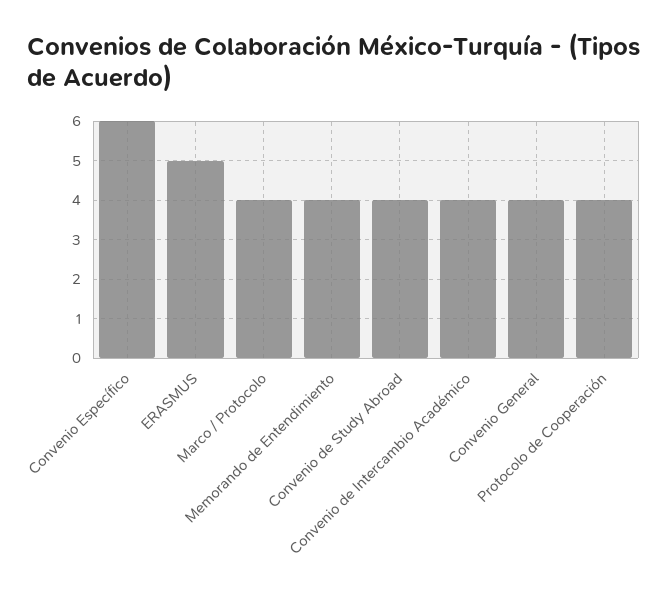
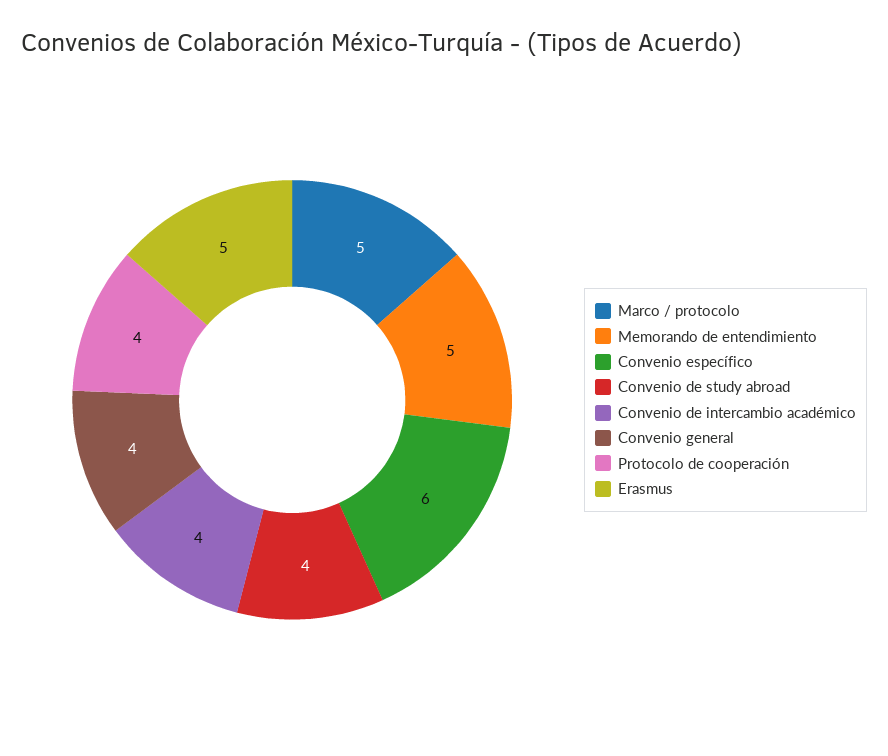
Marco / Protocolo: 4 -> 5
Memorando de Entendimiento: 4 -> 5

